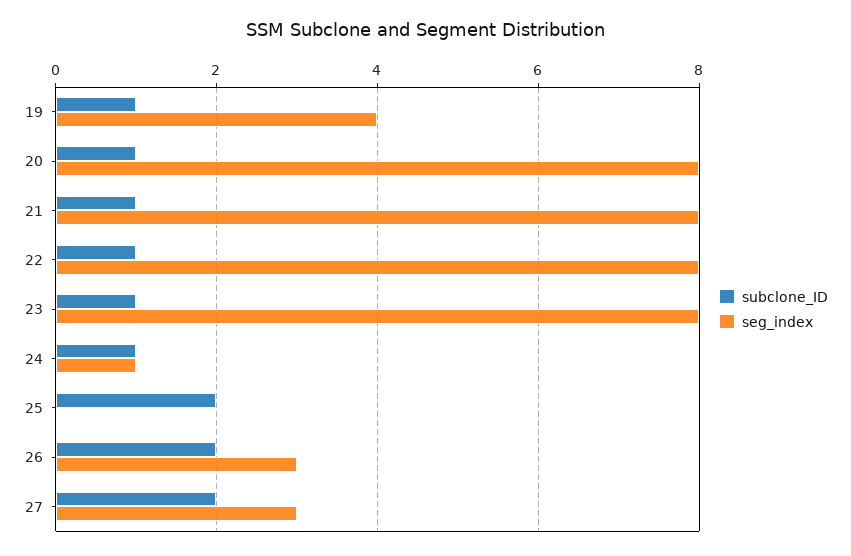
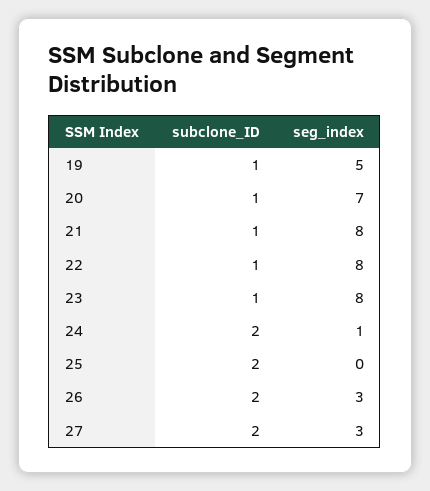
seg_index, 19: 4 -> 5
seg_index, 20: 8 -> 7
subclone_ID, 24: 1 -> 2

